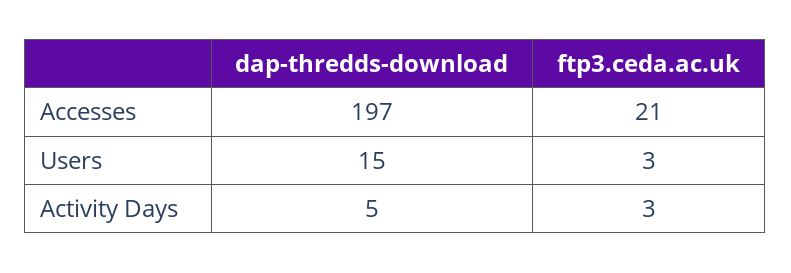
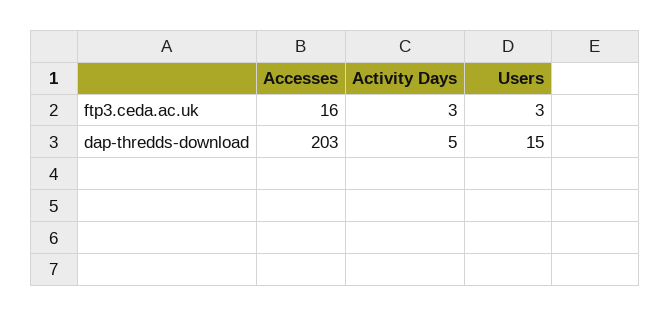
dap-thredds-download, Accesses: 197 -> 203
ftp3.ceda.ac.uk, Accesses: 21 -> 16

